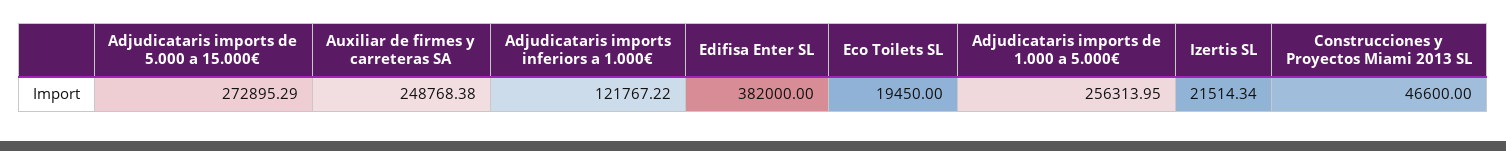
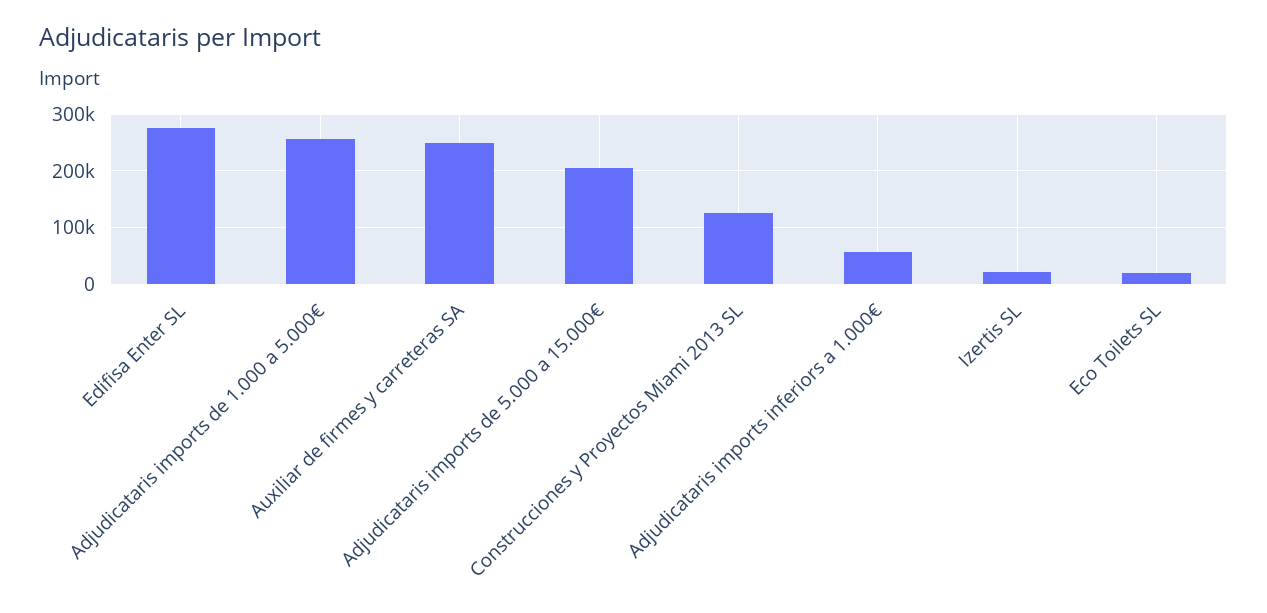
Adjudicataris imports de 5.000 a 15.000€: 272895.29 -> 200000
Adjudicataris imports inferiors a 1.000€: 121767.22 -> 60000
Edifisa Enter SL: 382000 -> 280000
Construcciones y Proyectos Miami 2013 SL: 46600 -> 120000

